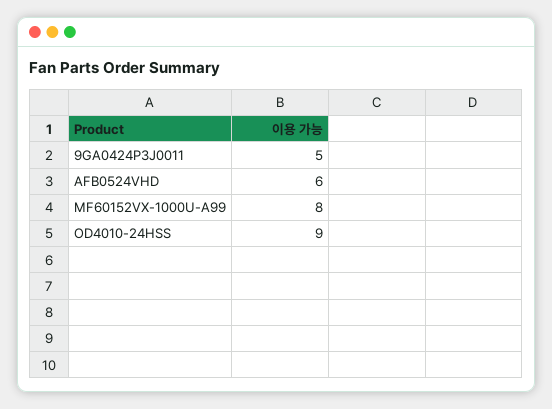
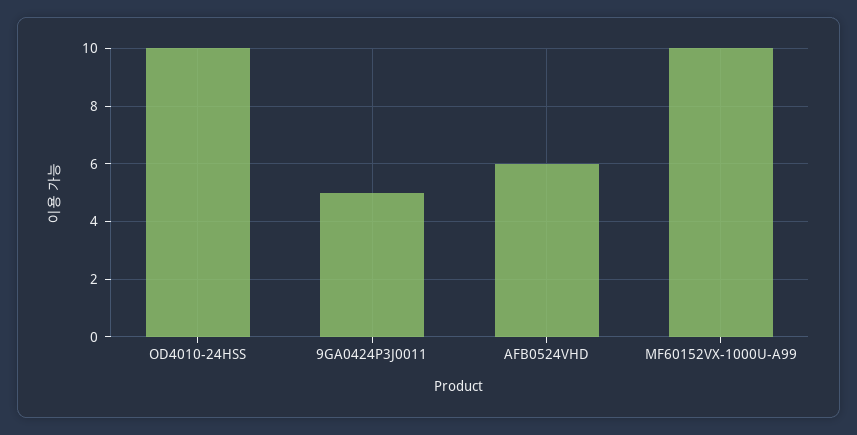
MF60152VX-1000U-A99: 8 -> 10
OD4010-24HSS: 9 -> 10

